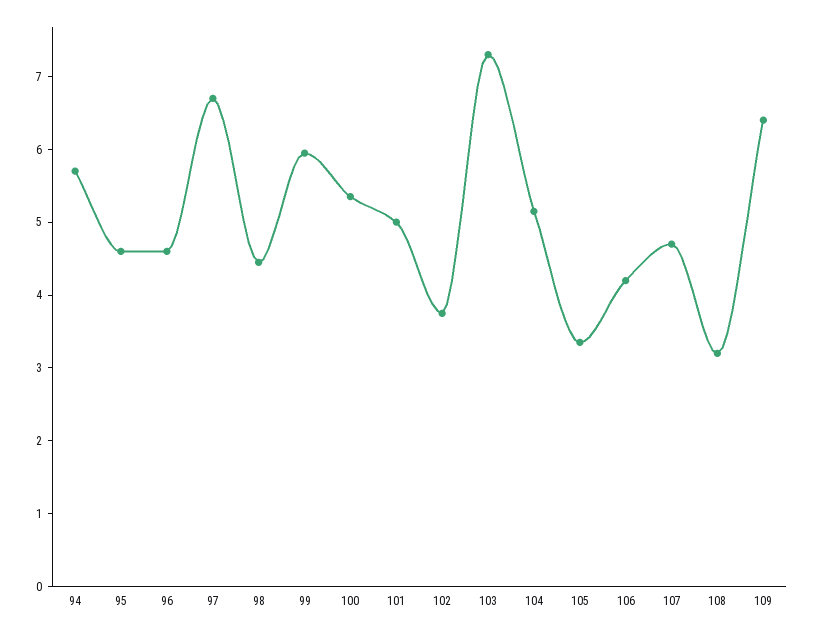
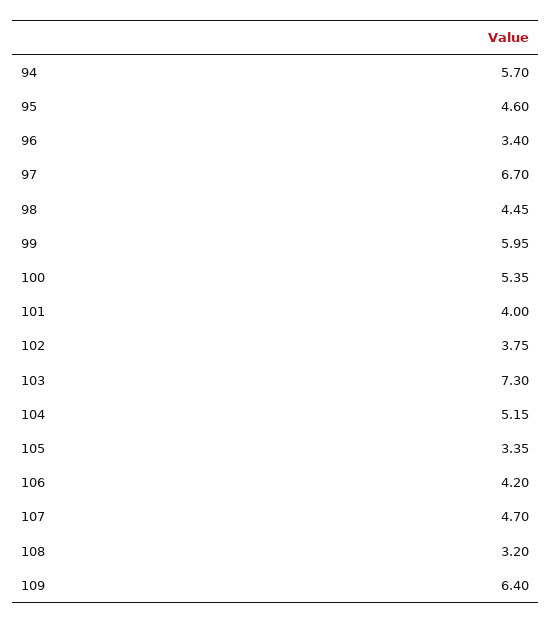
96: 4.6 -> 3.4
101: 5 -> 4

